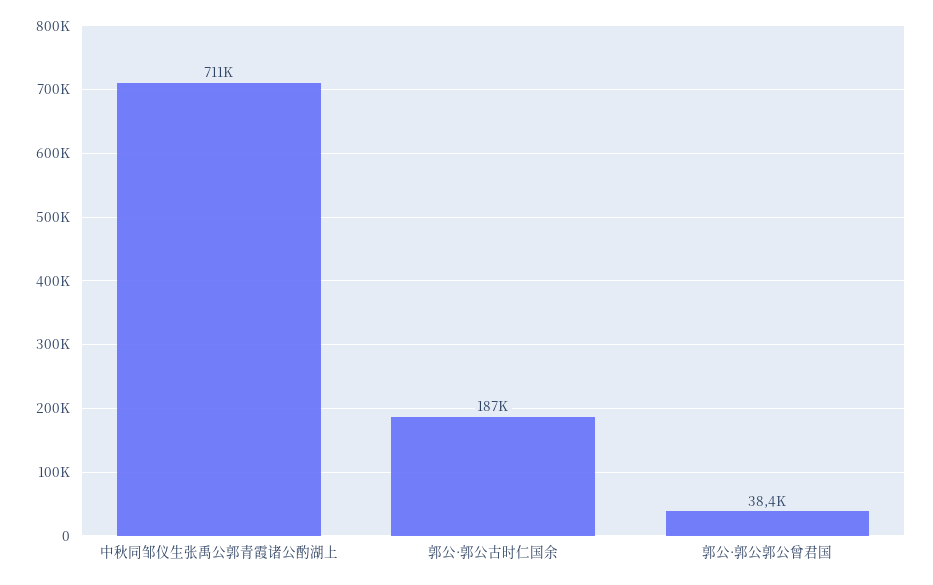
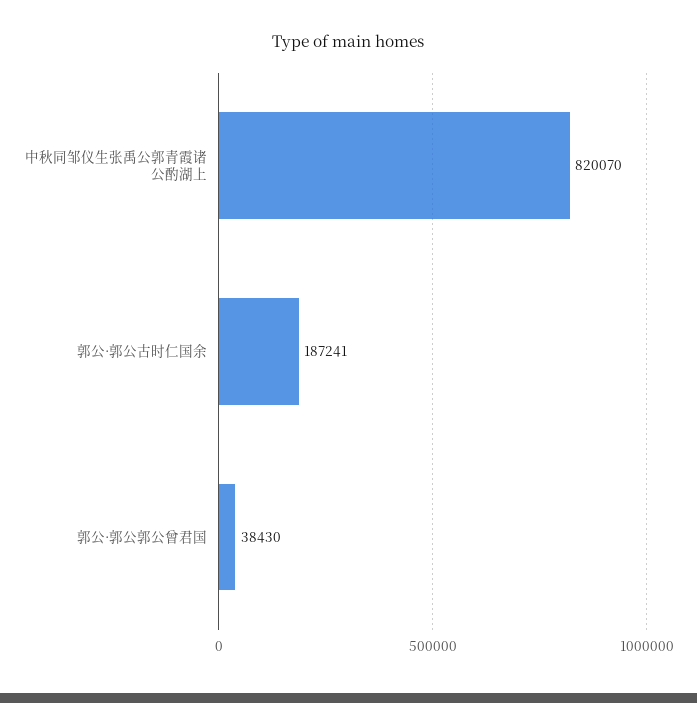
中秋同邹仪生张禹公郭青霞诸公酌湖上: 711000 -> 820070

